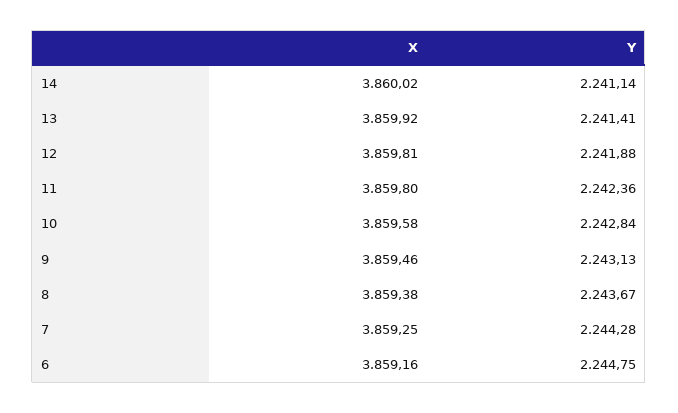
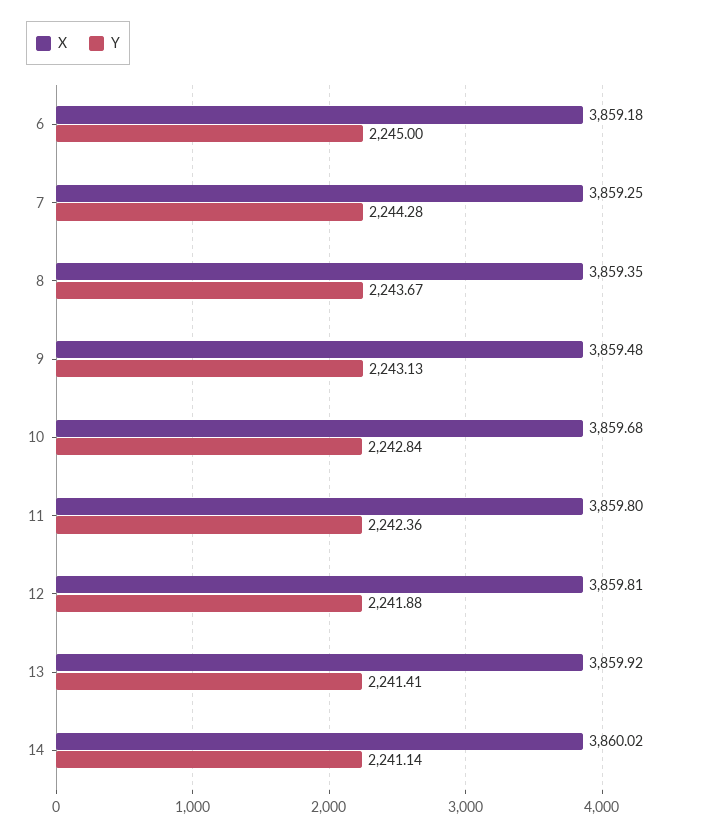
X, 10: 3859.58 -> 3859.68
X, 9: 3859.46 -> 3859.48
X, 8: 3859.38 -> 3859.35
X, 6: 3859.16 -> 3859.18
Y, 6: 2244.75 -> 2245

